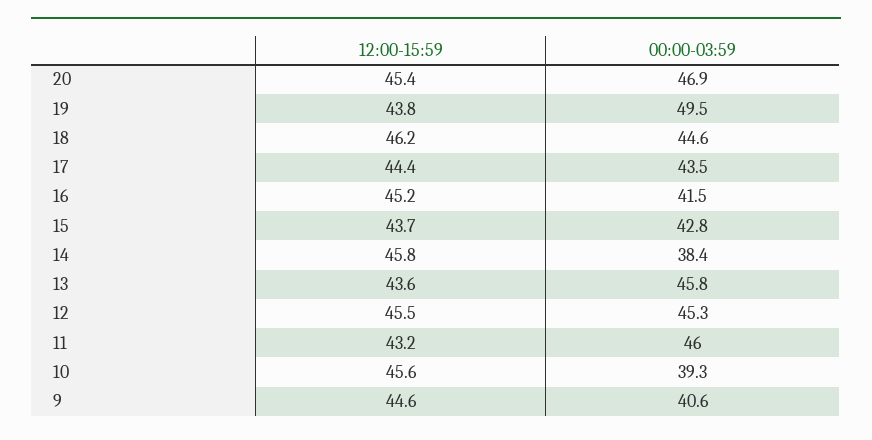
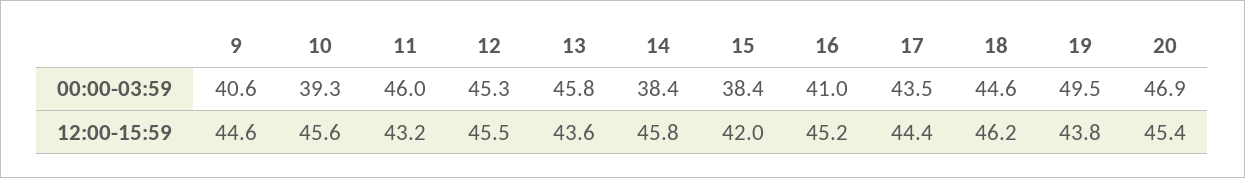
00:00-03:59, 16: 41.5 -> 41
12:00-15:59, 15: 43.7 -> 42
00:00-03:59, 15: 42.8 -> 38.4

